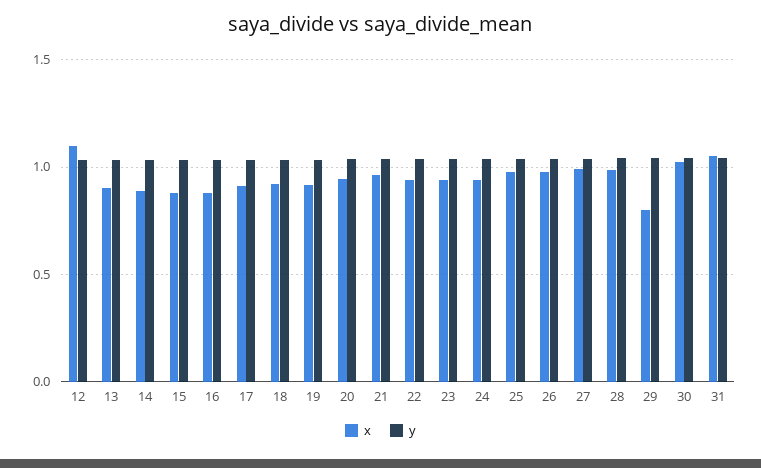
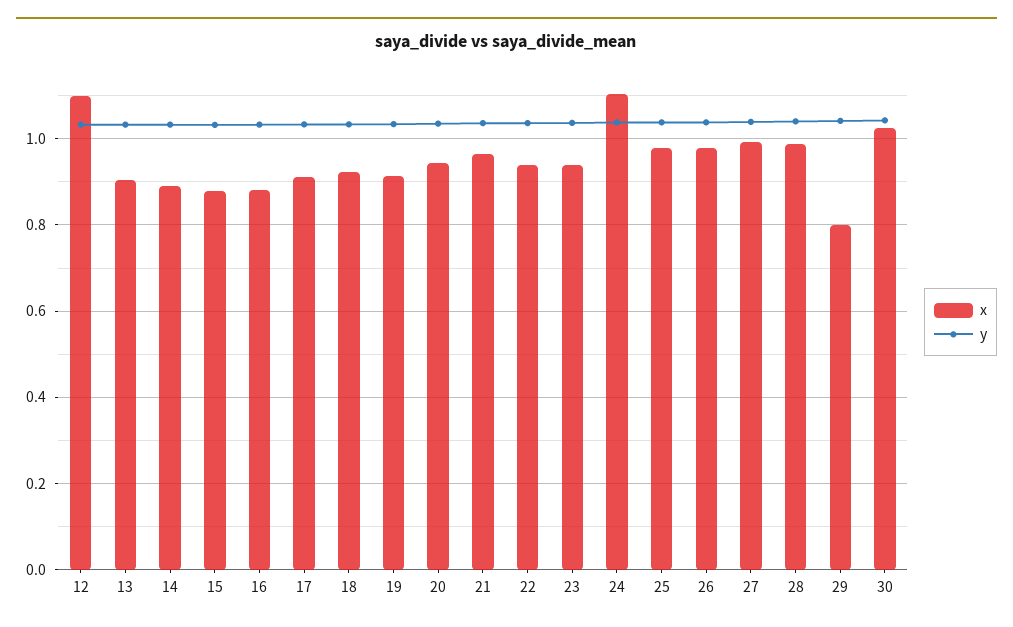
x, 24: 0.95 -> 1.1
x, 31: 1.05 -> none
y, 31: 1.05 -> none

